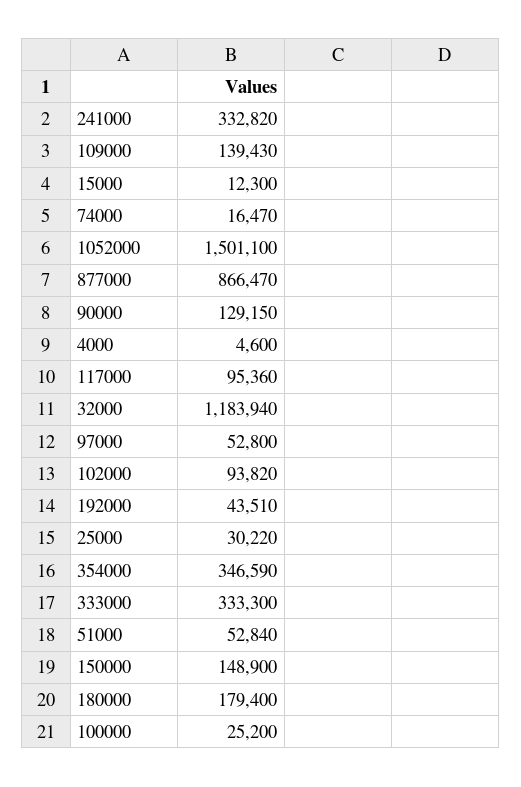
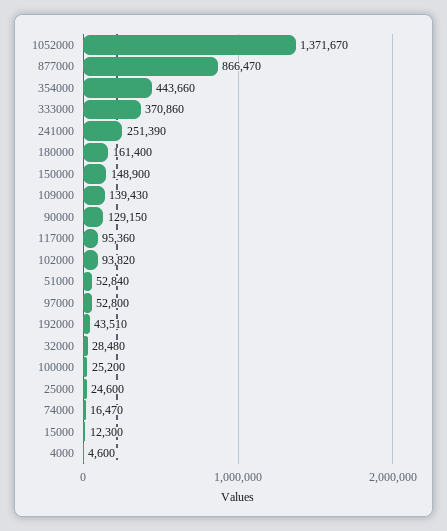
241000: 332820 -> 251390
1052000: 1501100 -> 1371670
32000: 1183940 -> 28480
25000: 30220 -> 24600
354000: 346590 -> 443660
333000: 333300 -> 370860
180000: 179400 -> 161400

